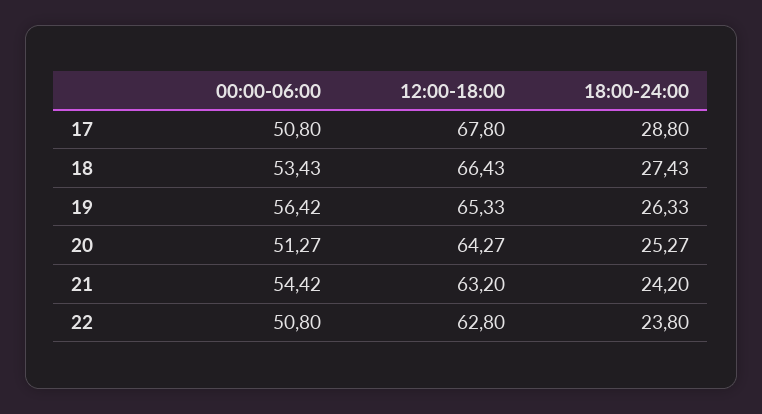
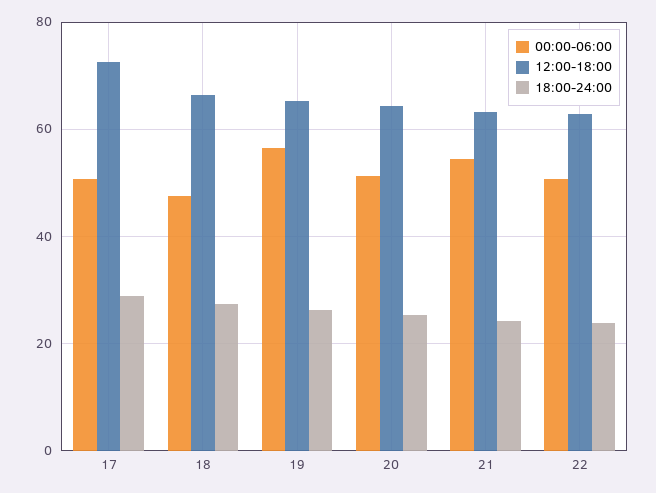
12:00-18:00, 17: 67.8 -> 72
00:00-06:00, 18: 53.43 -> 48

